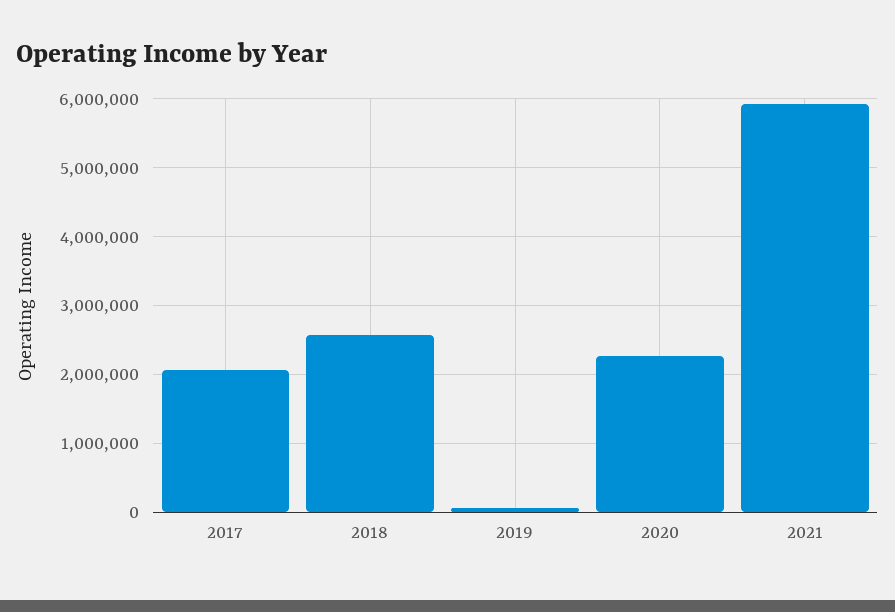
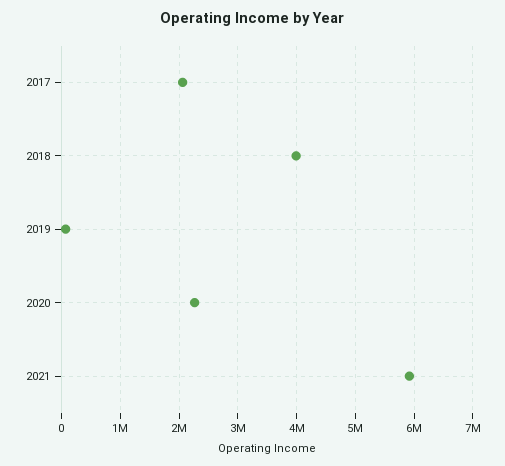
2018: 2600000 -> 4000000

